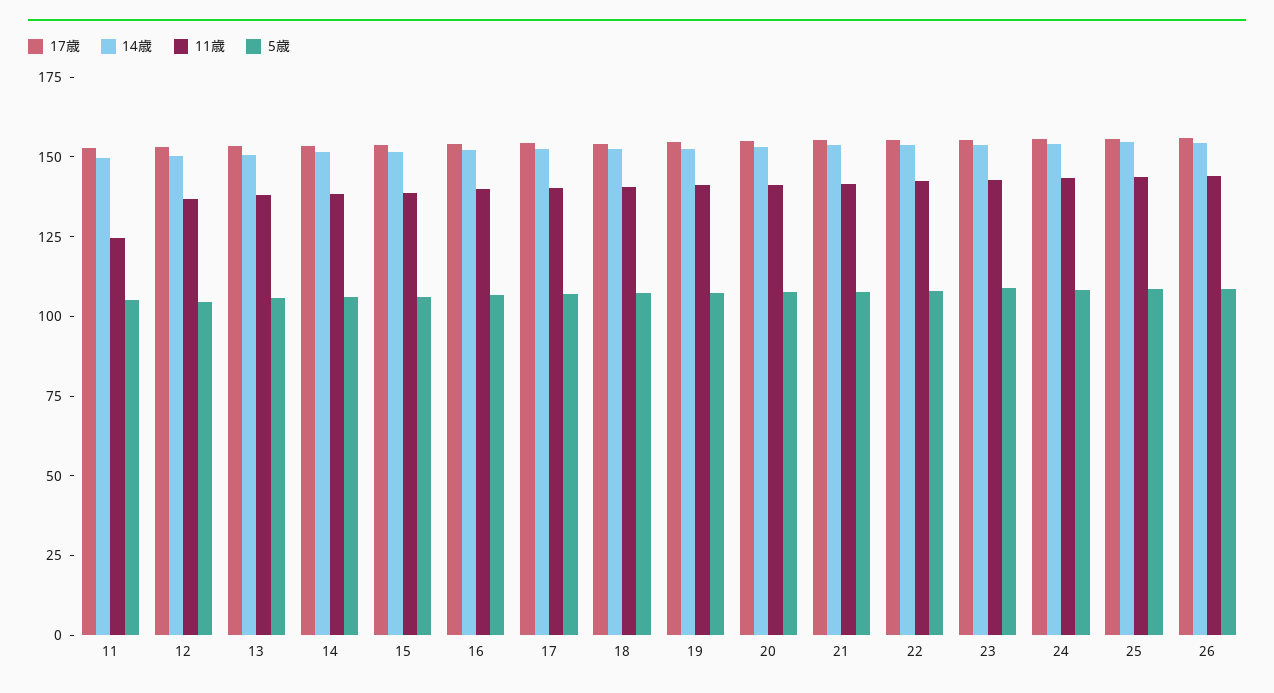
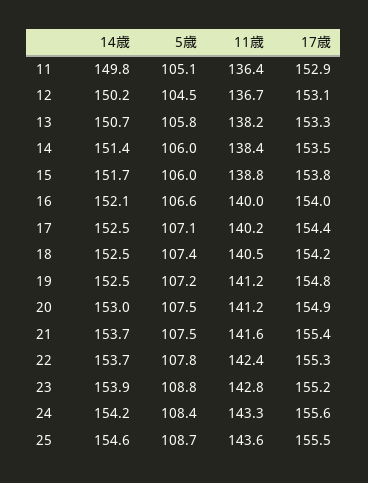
11歳, 11: 125 -> 136.4
17歳, 26: 155 -> none
14歳, 26: 155 -> none
11歳, 26: 145 -> none
5歳, 26: 110 -> none

